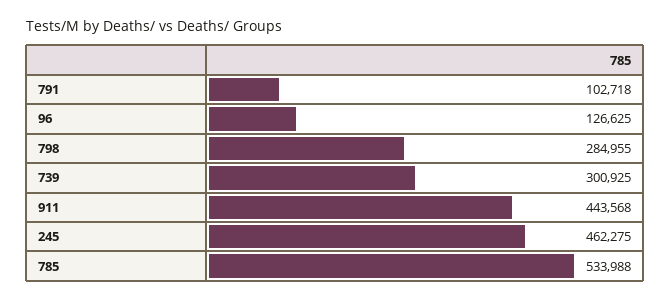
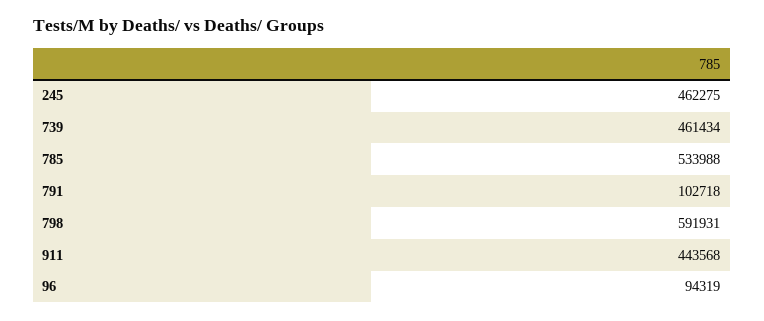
96: 126625 -> 94319
798: 284955 -> 591931
739: 300925 -> 461434

